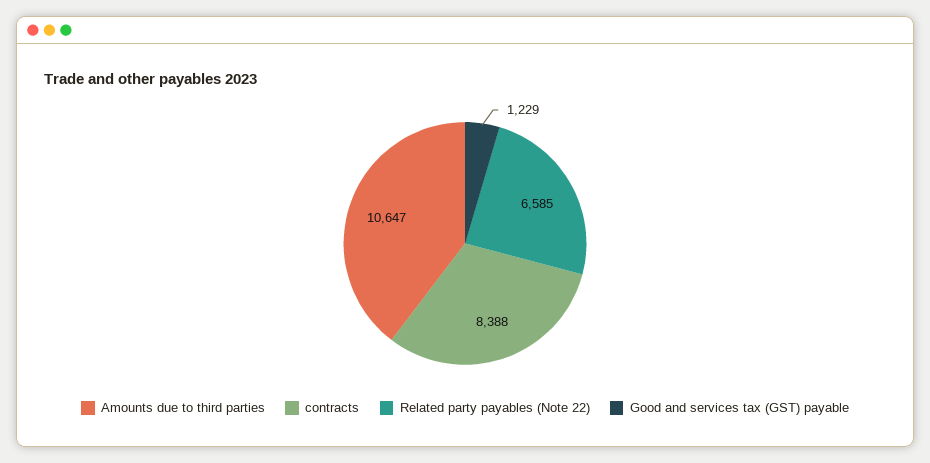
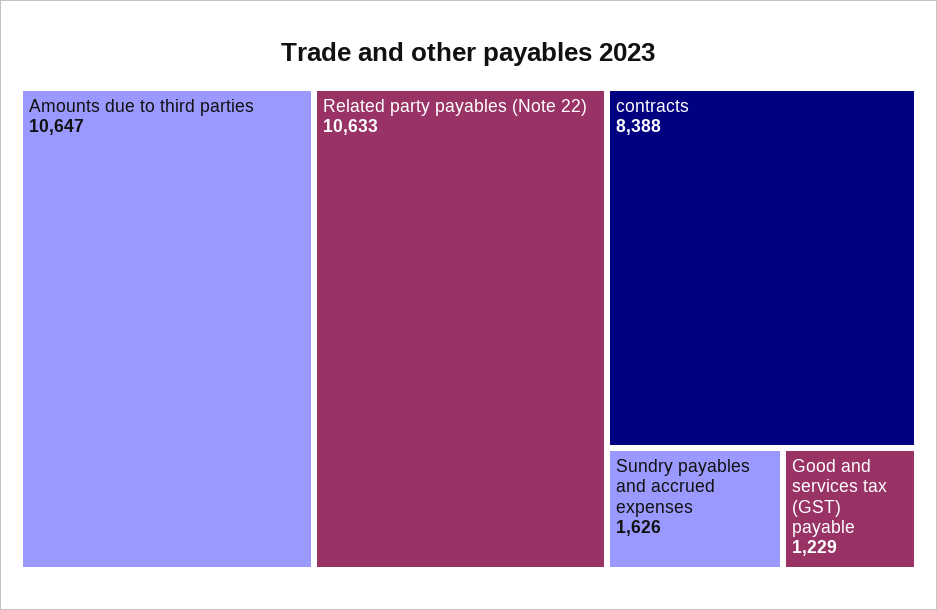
Related party payables (Note 22): 6585 -> 10633
Sundry payables and accrued expenses: none -> 1626

